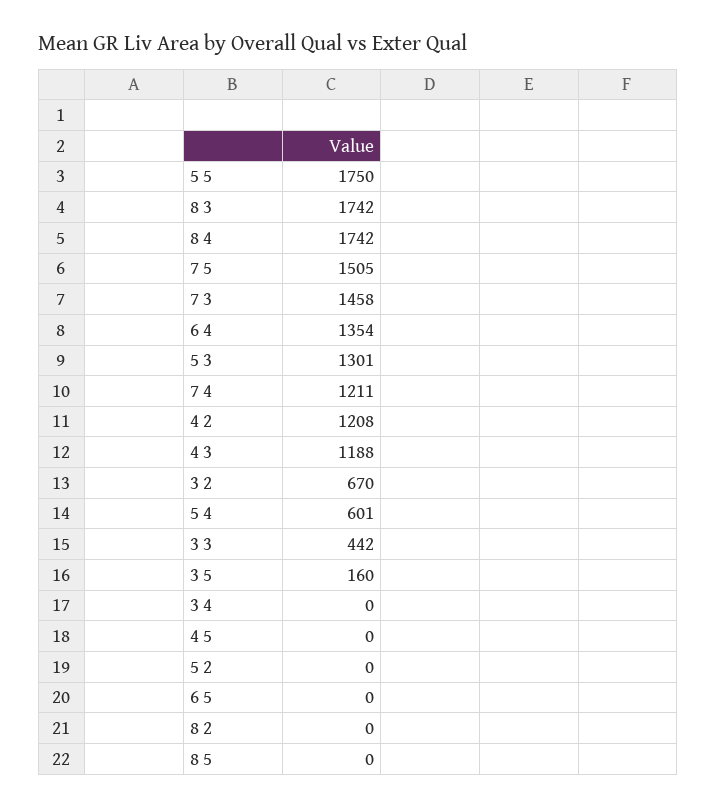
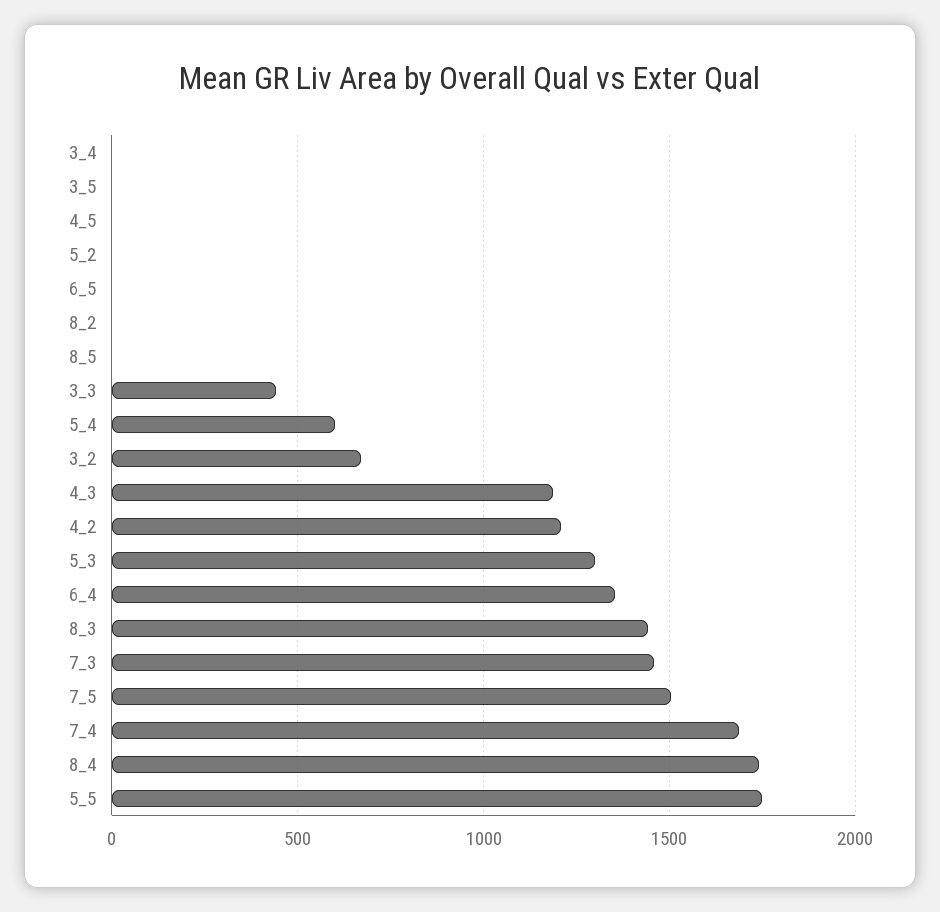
8 3: 1742 -> 1450
7 4: 1211 -> 1700
3 5: 160 -> 0

